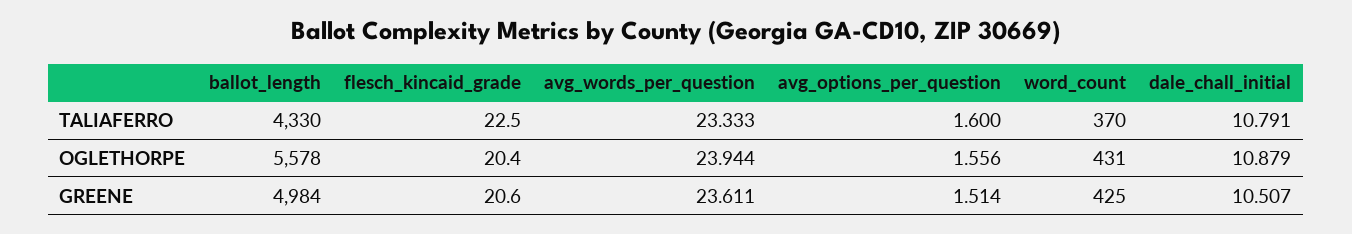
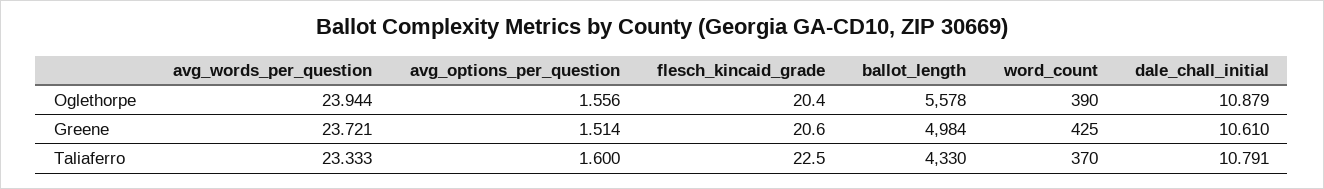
word_count, OGLETHORPE: 431 -> 390
avg_words_per_question, GREENE: 23.611 -> 23.721
dale_chall_initial, GREENE: 10.507 -> 10.61

